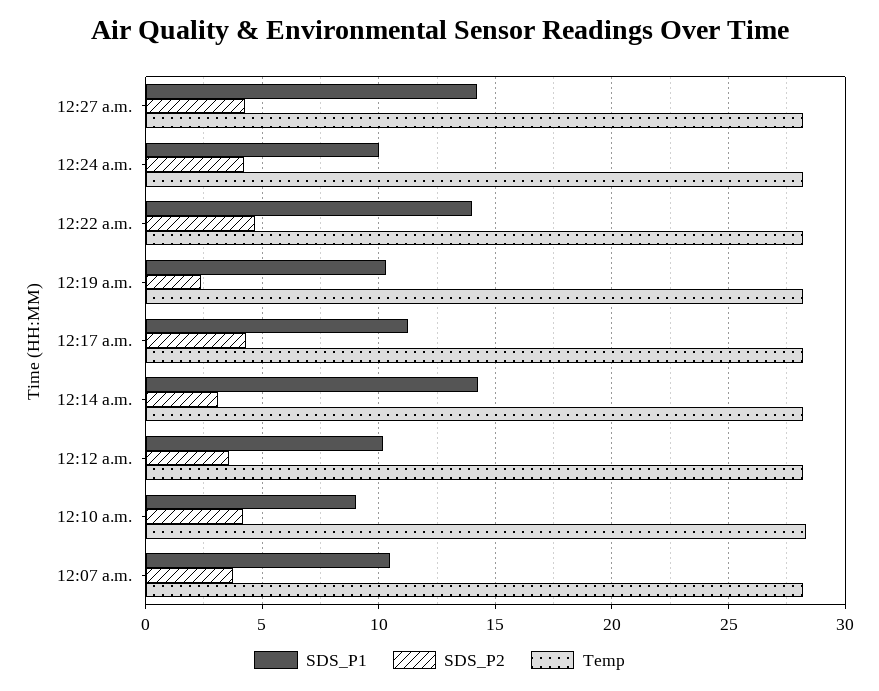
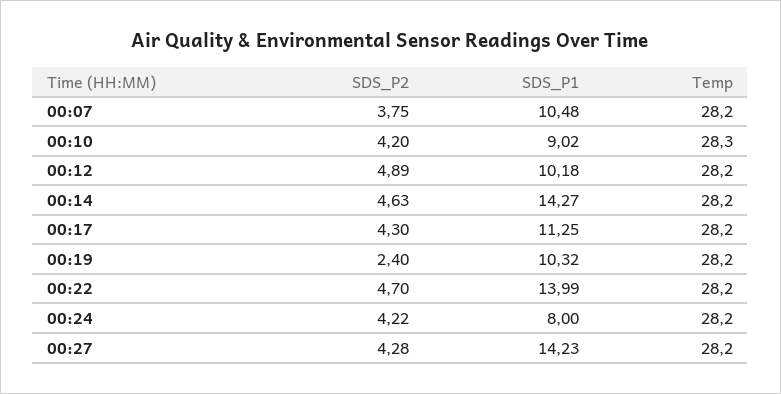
SDS_P1, 12:24 a.m.: 10 -> 8
SDS_P2, 12:14 a.m.: 3 -> 4.63
SDS_P2, 12:12 a.m.: 3.5 -> 4.89

